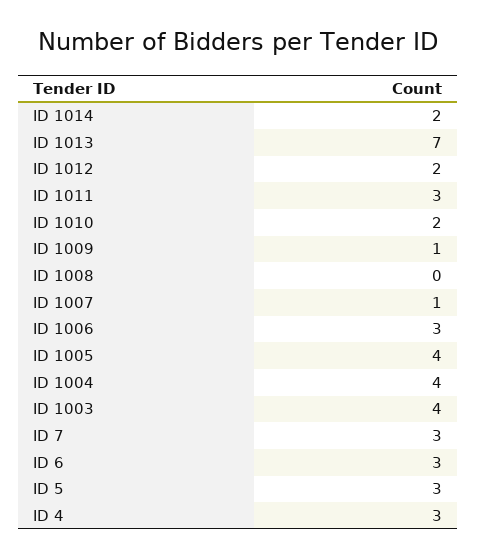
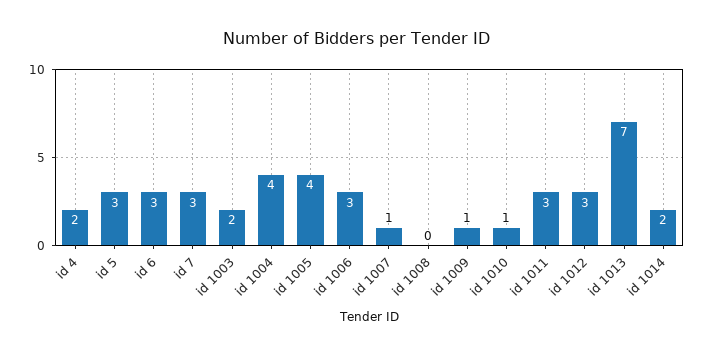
ID 1012: 2 -> 3
ID 1010: 2 -> 1
ID 1003: 4 -> 2
ID 4: 3 -> 2

